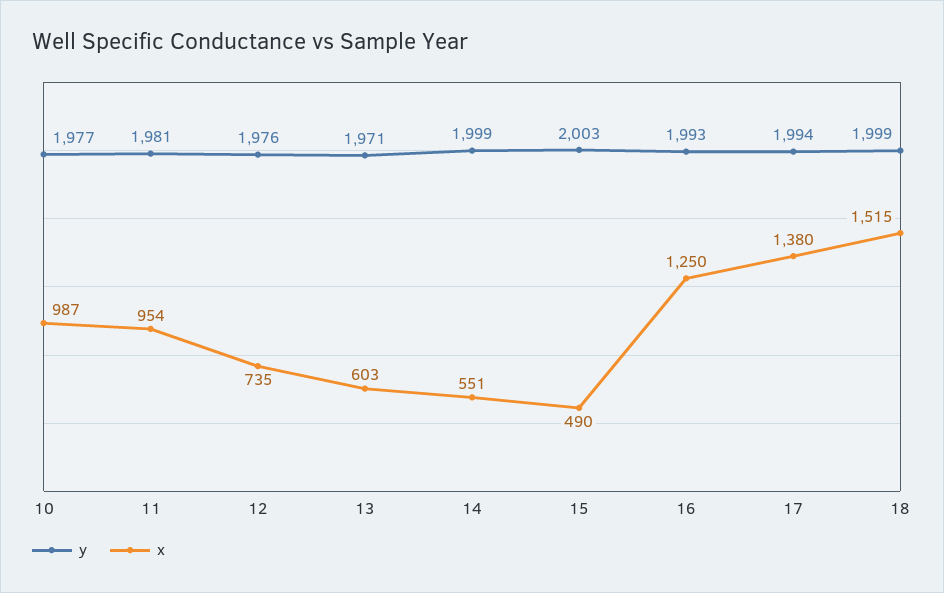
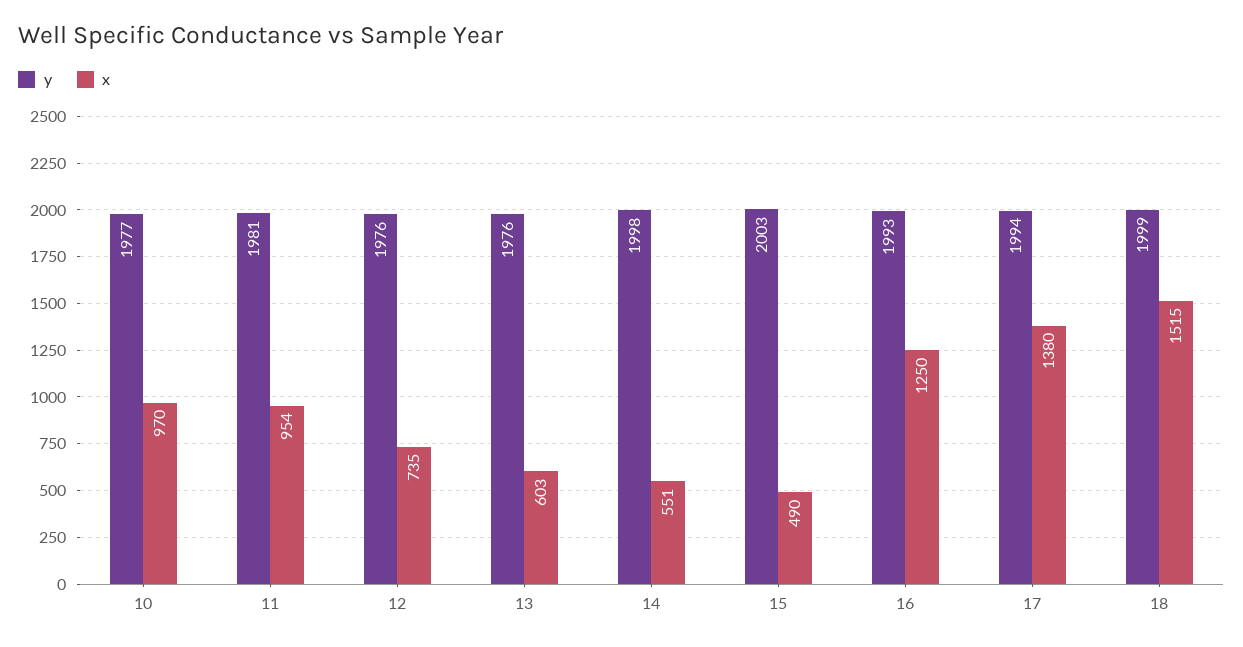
x, 10: 987 -> 970
y, 13: 1971 -> 1976
y, 14: 1999 -> 1998

